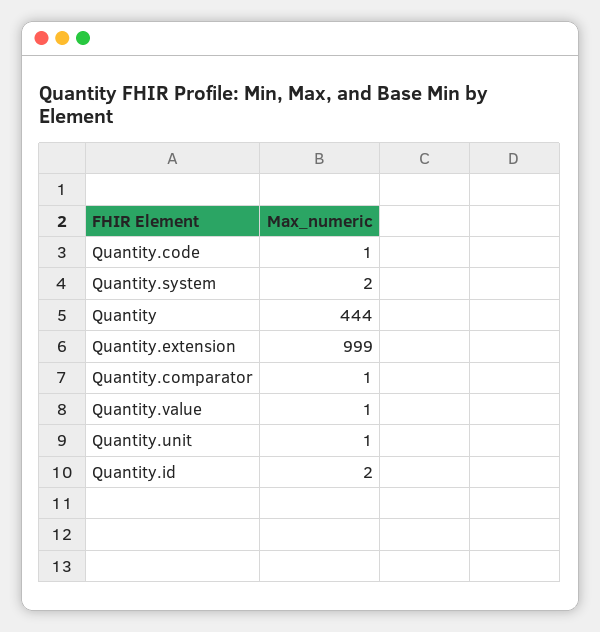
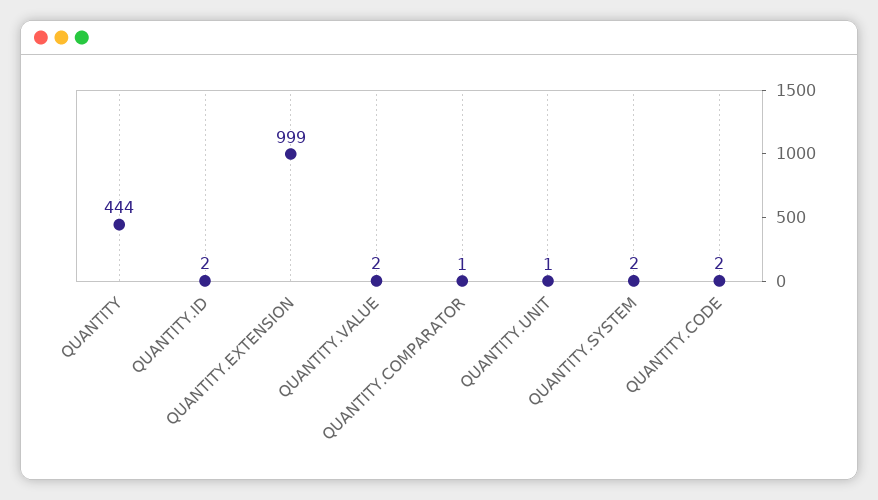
Quantity.code: 1 -> 2
Quantity.value: 1 -> 2

